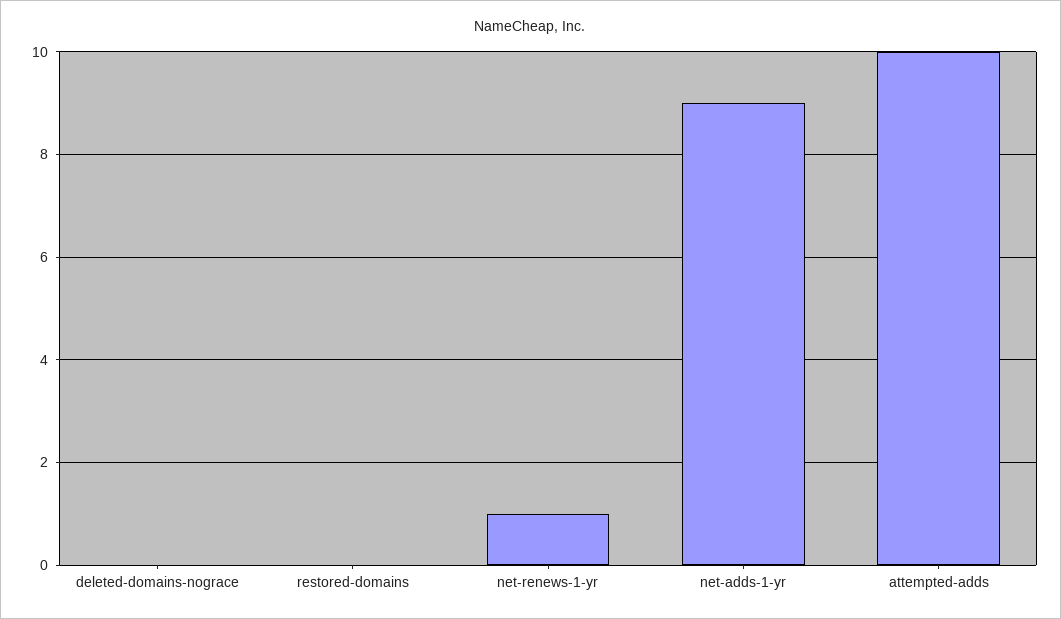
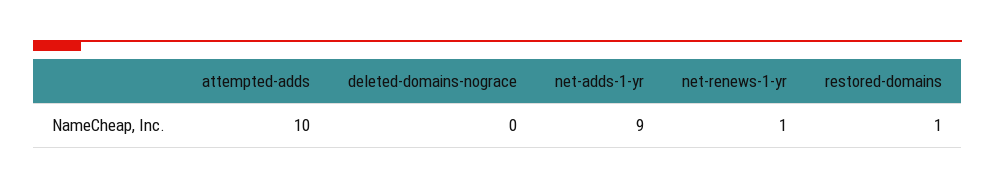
restored-domains: 0 -> 1

